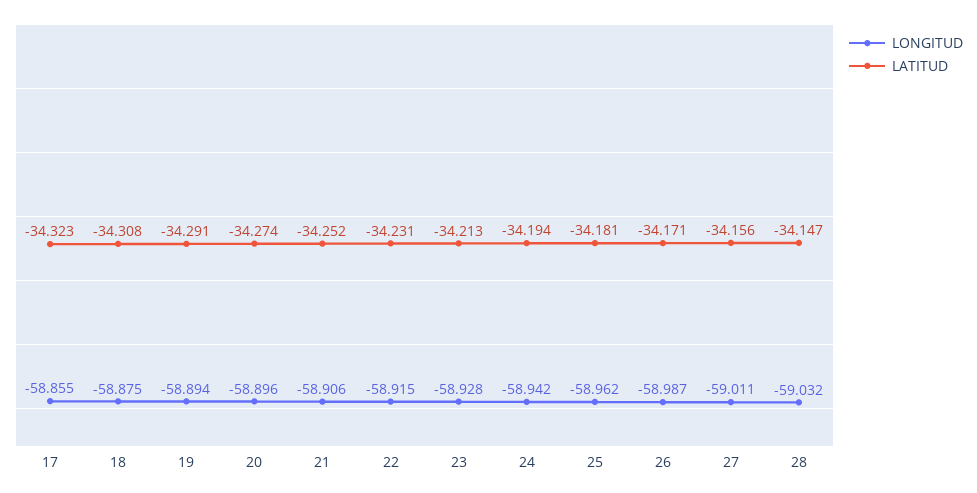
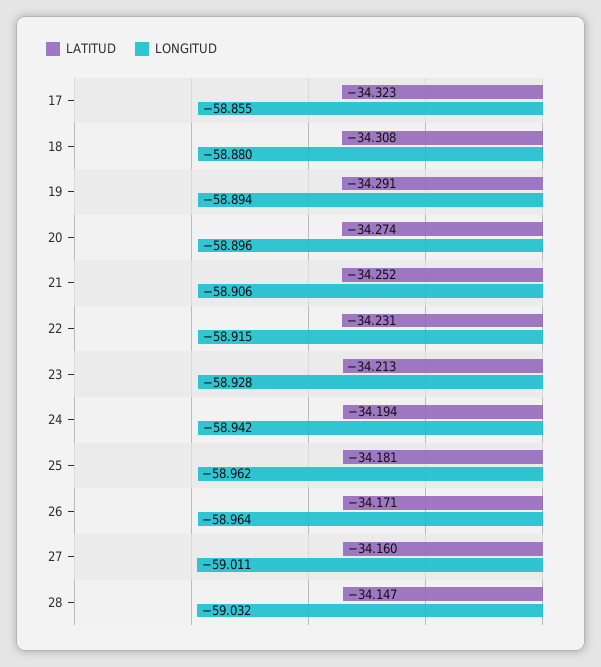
LONGITUD, 18: -58.875 -> -58.88
LONGITUD, 26: -58.987 -> -58.964
LATITUD, 27: -34.156 -> -34.16

